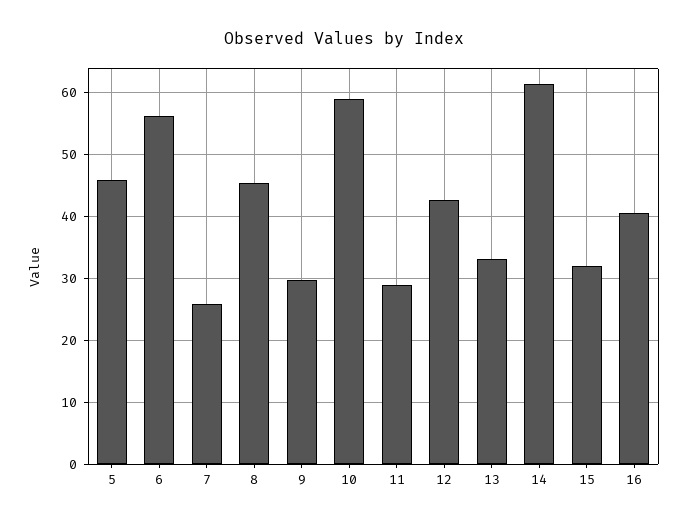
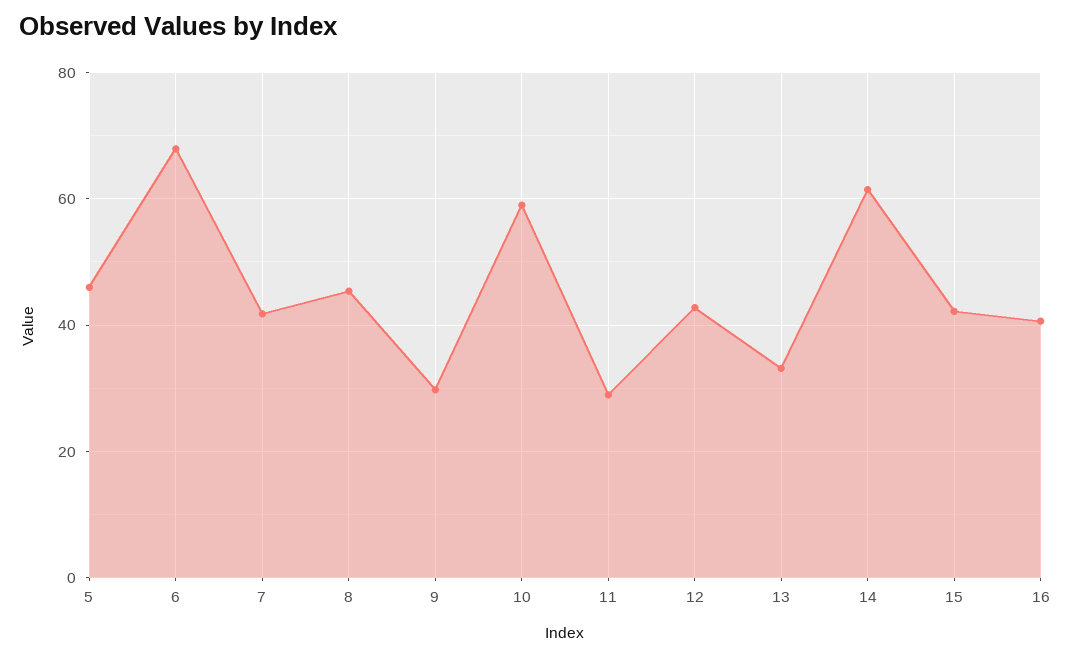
6: 56 -> 68
7: 26 -> 42
15: 32 -> 42

